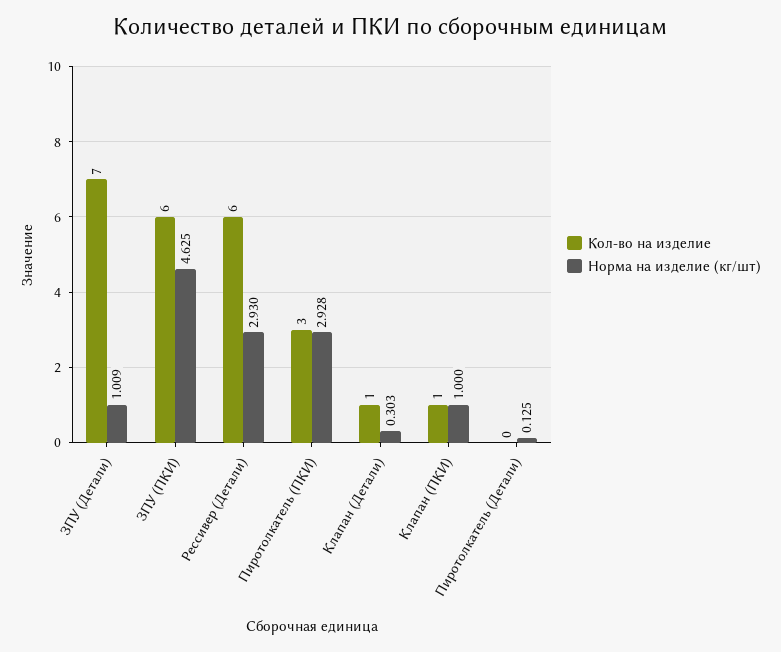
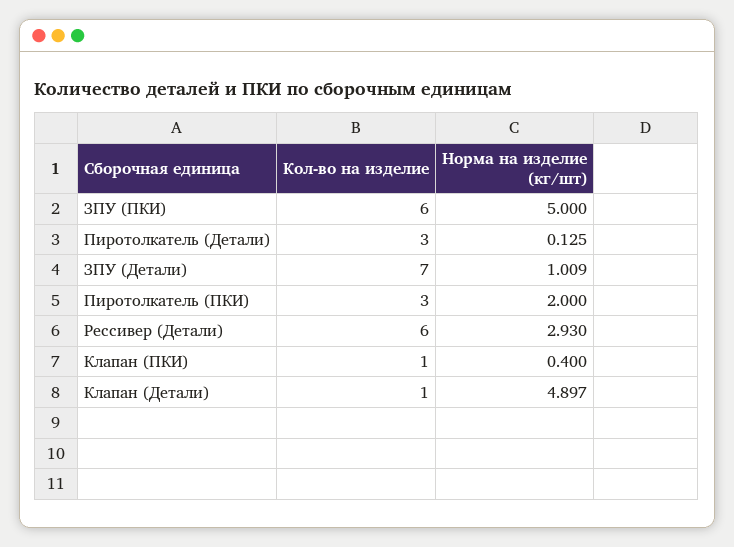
Норма на изделие (кг/шт), ЗПУ (ПКИ): 4.625 -> 5
Норма на изделие (кг/шт), Пиротолкатель (ПКИ): 2.928 -> 2
Норма на изделие (кг/шт), Клапан (Детали): 0.303 -> 4.897
Норма на изделие (кг/шт), Клапан (ПКИ): 1 -> 0.4
Кол-во на изделие, Пиротолкатель (Детали): 0 -> 3

